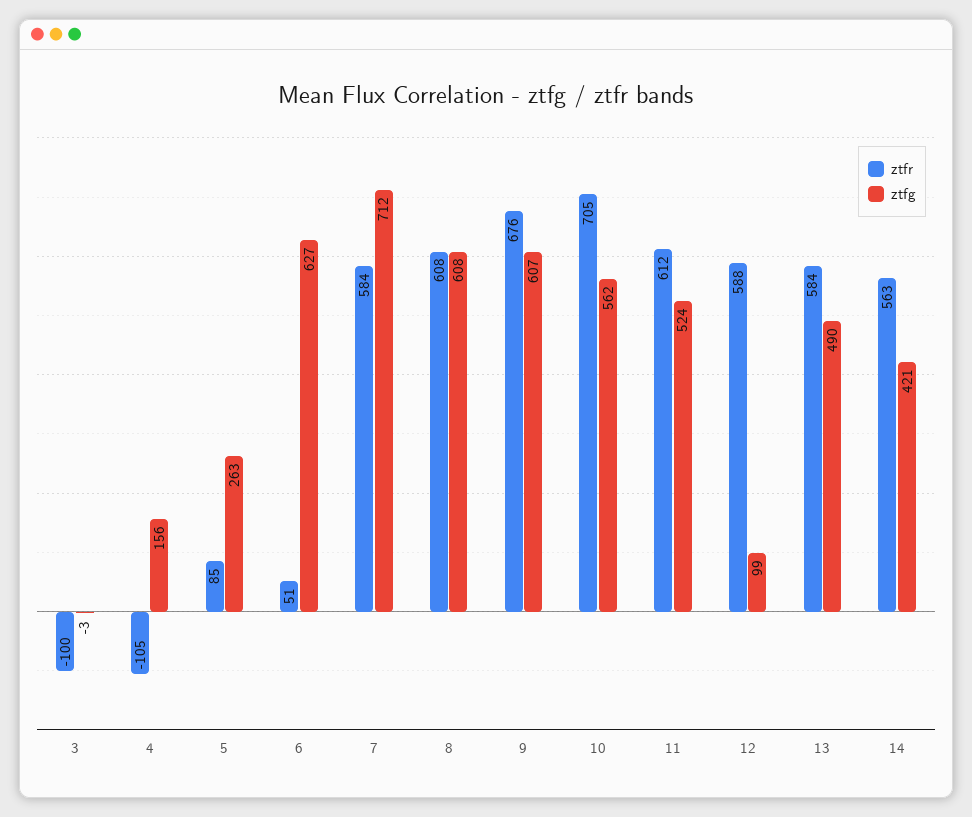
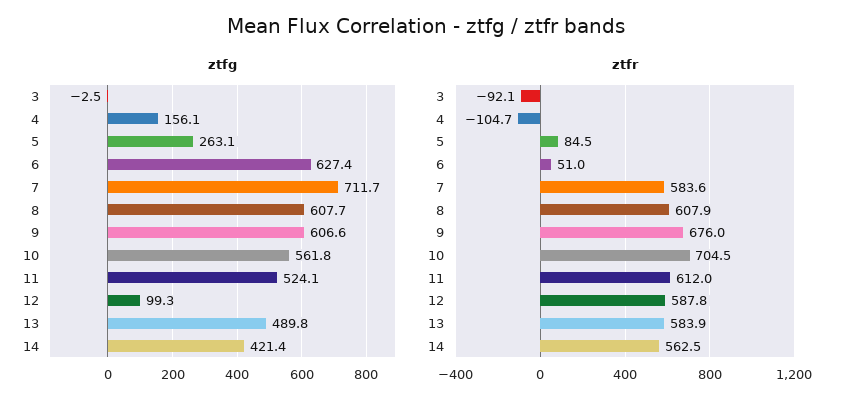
ztfr, 3: -100 -> -92.1

